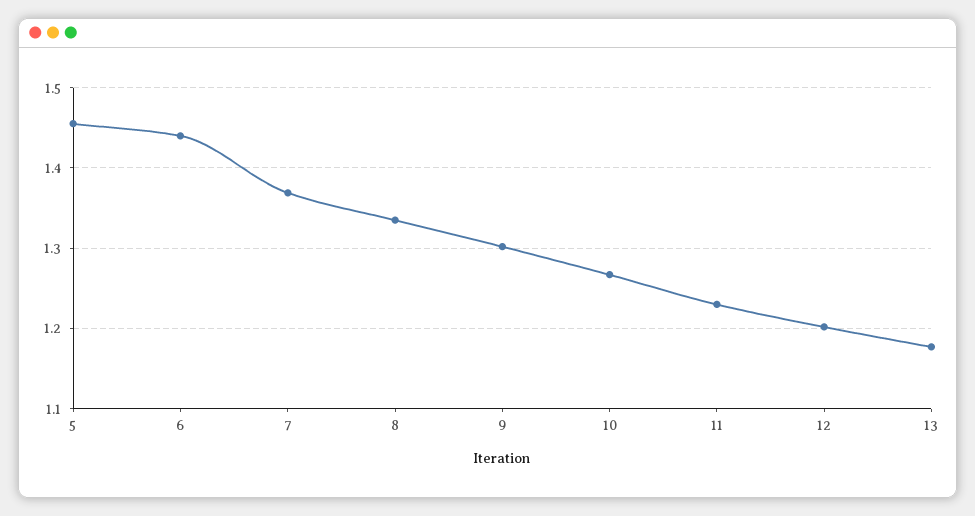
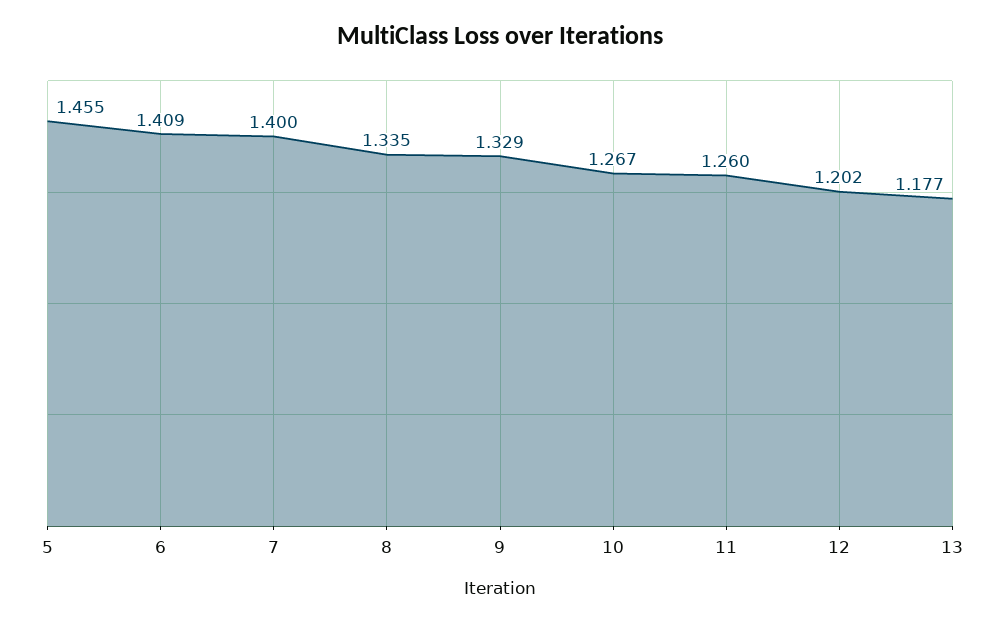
6: 1.44 -> 1.409
7: 1.37 -> 1.4
9: 1.3 -> 1.329
11: 1.23 -> 1.26

